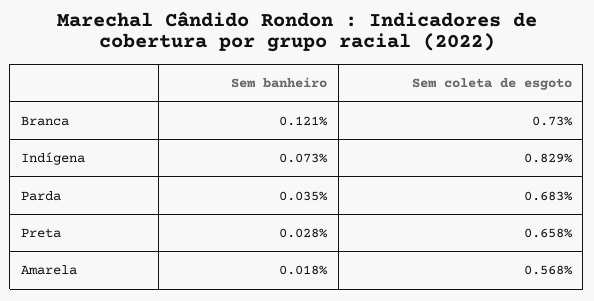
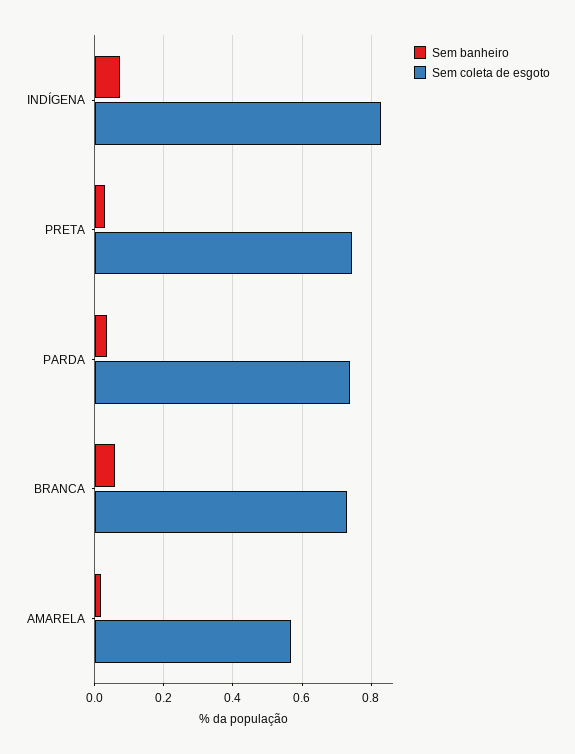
Sem banheiro, Branca: 0.121 -> 0.06
Sem coleta de esgoto, Parda: 0.683 -> 0.74
Sem coleta de esgoto, Preta: 0.658 -> 0.74

